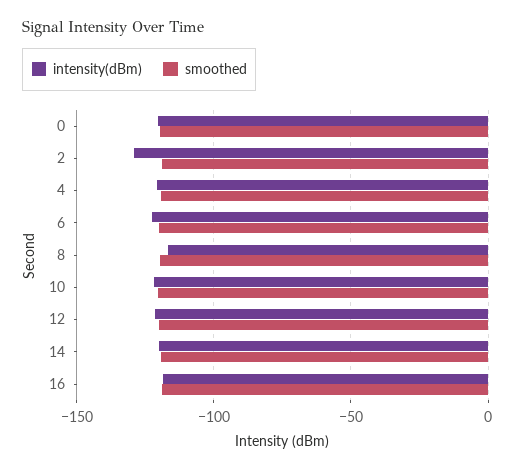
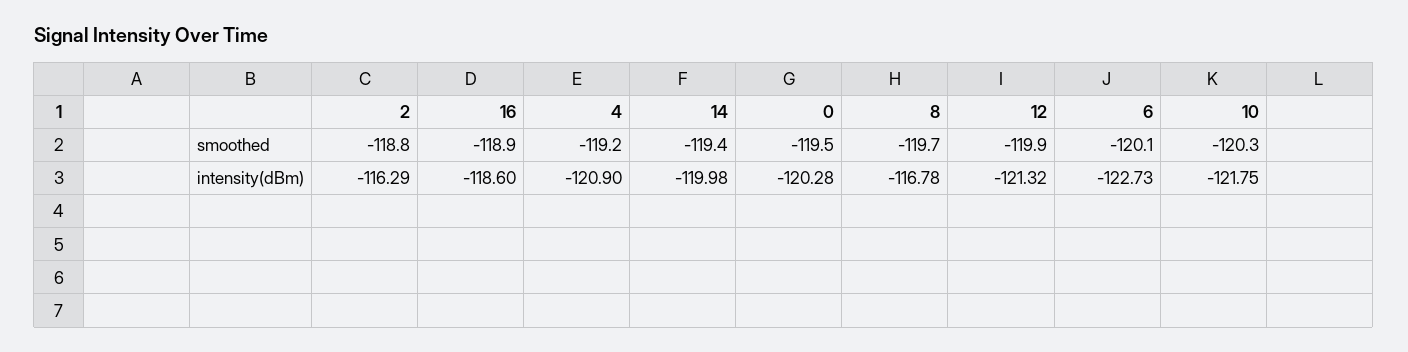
intensity(dBm), 2: -130 -> -116.29

